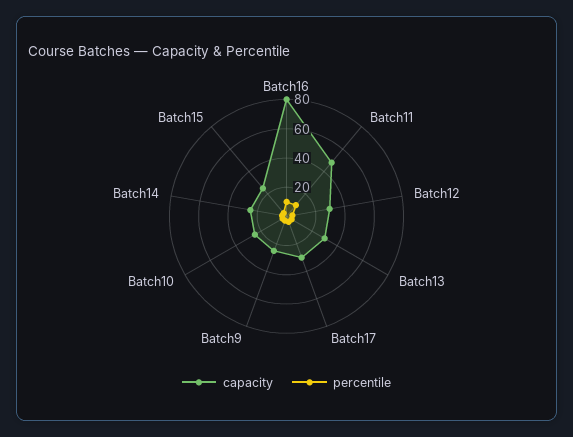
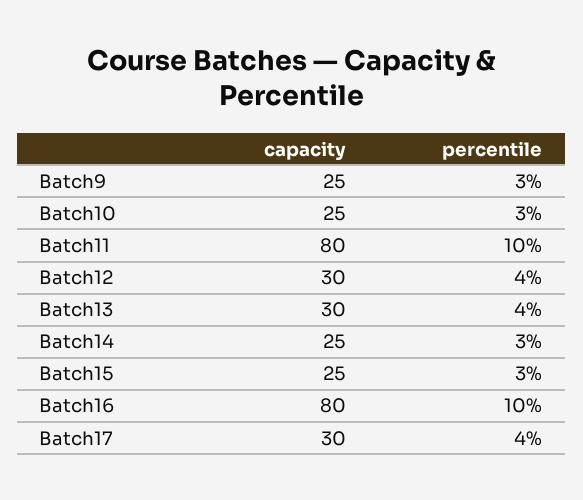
capacity, Batch11: 50 -> 80

